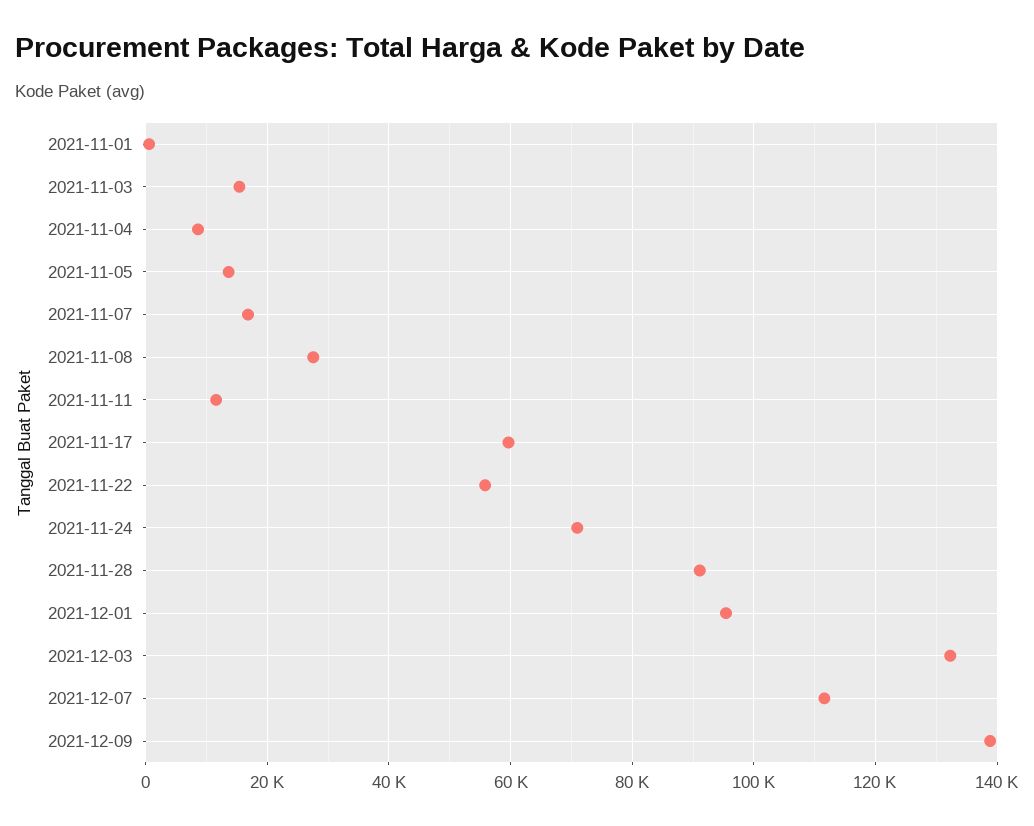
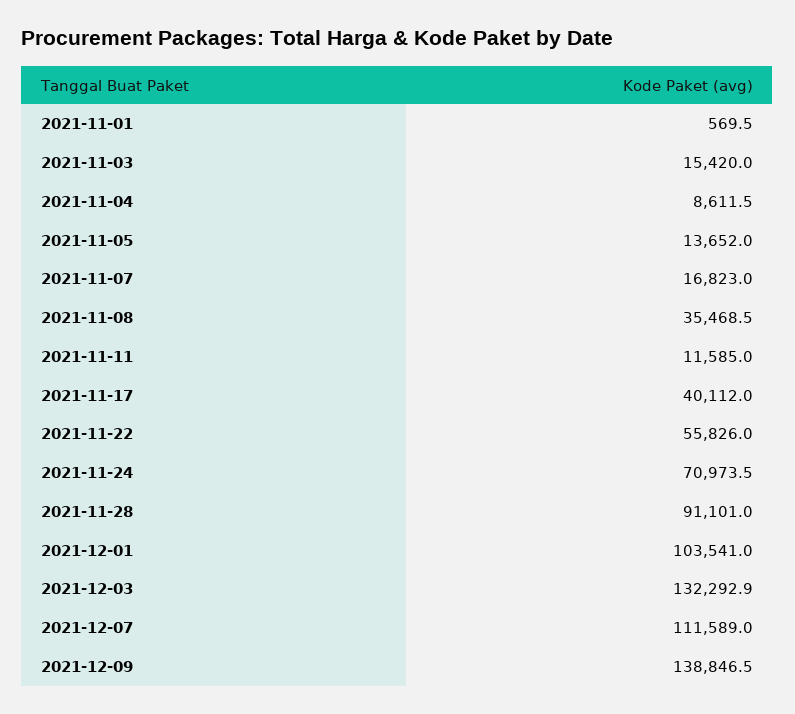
2021-11-08: 28000 -> 35468.5
2021-11-17: 60000 -> 40112
2021-12-01: 96000 -> 103541

